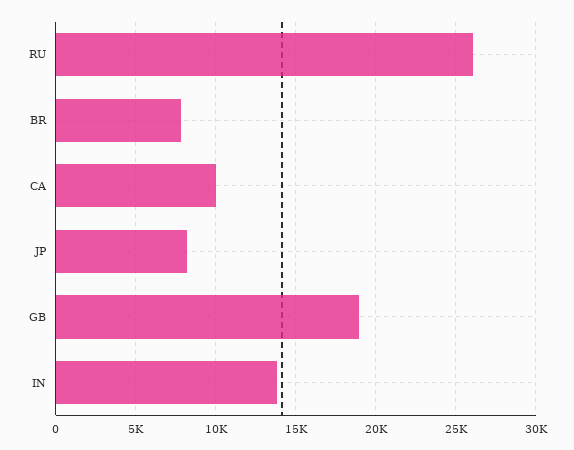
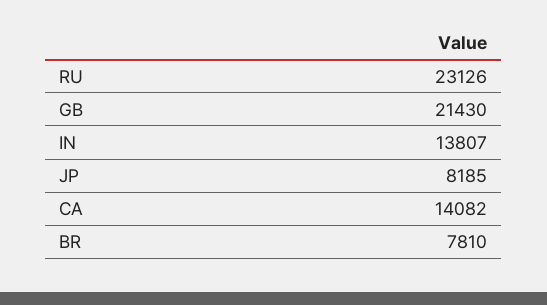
RU: 26000 -> 23126
CA: 10000 -> 14082
GB: 19000 -> 21430

